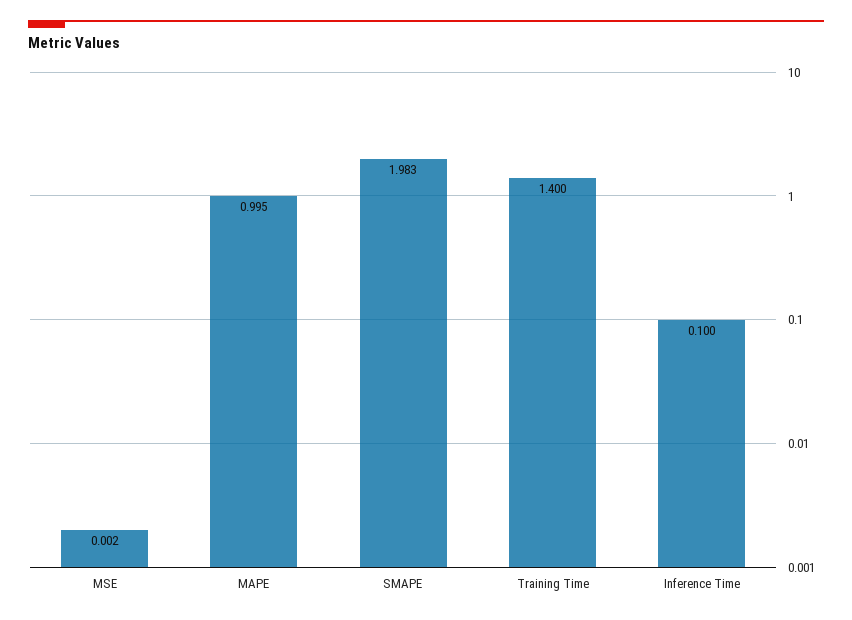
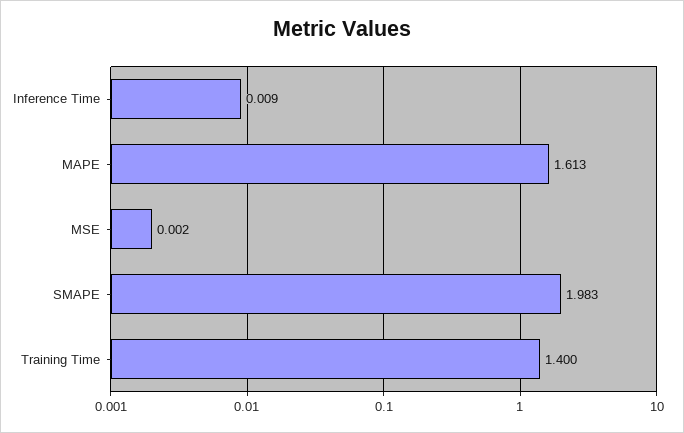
MAPE: 0.995 -> 1.613
Inference Time: 0.1 -> 0.009

